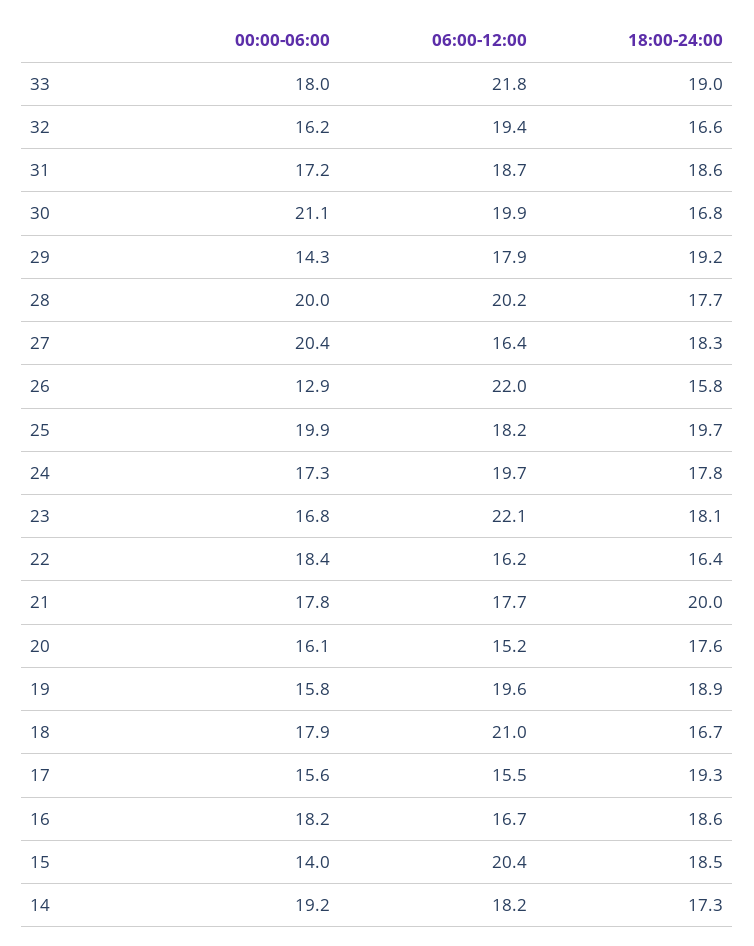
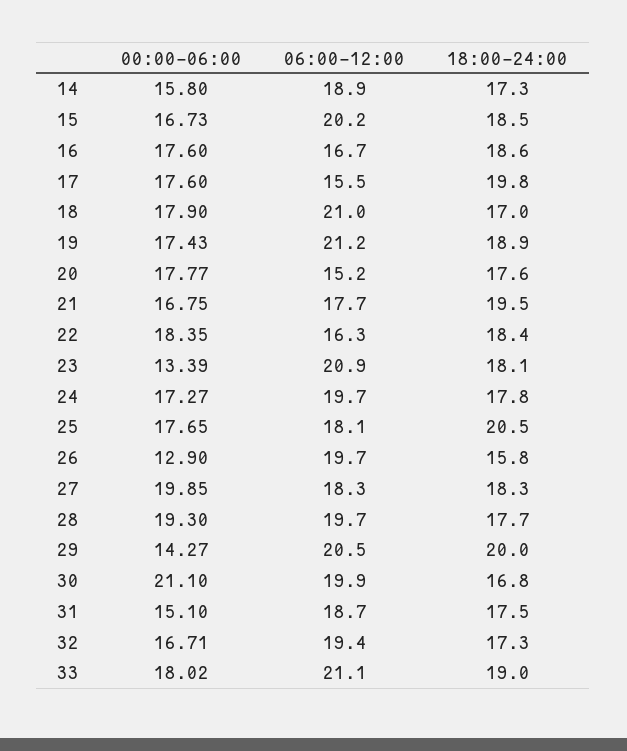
06:00-12:00, 33: 21.8 -> 21.1
00:00-06:00, 32: 16.2 -> 16.71
18:00-24:00, 32: 16.6 -> 17.3
00:00-06:00, 31: 17.2 -> 15.1
18:00-24:00, 31: 18.6 -> 17.5
06:00-12:00, 29: 17.9 -> 20.5
18:00-24:00, 29: 19.2 -> 20
00:00-06:00, 28: 20 -> 19.3
06:00-12:00, 28: 20.2 -> 19.7
00:00-06:00, 27: 20.4 -> 19.85
06:00-12:00, 27: 16.4 -> 18.3
06:00-12:00, 26: 22 -> 19.7
00:00-06:00, 25: 19.9 -> 17.65
06:00-12:00, 25: 18.2 -> 18.1
18:00-24:00, 25: 19.7 -> 20.5
00:00-06:00, 23: 16.8 -> 13.39
06:00-12:00, 23: 22.1 -> 20.9
06:00-12:00, 22: 16.2 -> 16.3
18:00-24:00, 22: 16.4 -> 18.4
00:00-06:00, 21: 17.8 -> 16.75
18:00-24:00, 21: 20 -> 19.5
00:00-06:00, 20: 16.1 -> 17.77
00:00-06:00, 19: 15.8 -> 17.43
06:00-12:00, 19: 19.6 -> 21.2
18:00-24:00, 18: 16.7 -> 17
00:00-06:00, 17: 15.6 -> 17.6
18:00-24:00, 17: 19.3 -> 19.8
00:00-06:00, 16: 18.2 -> 17.6
00:00-06:00, 15: 14 -> 16.73
06:00-12:00, 15: 20.4 -> 20.2
00:00-06:00, 14: 19.2 -> 15.8
06:00-12:00, 14: 18.2 -> 18.9

